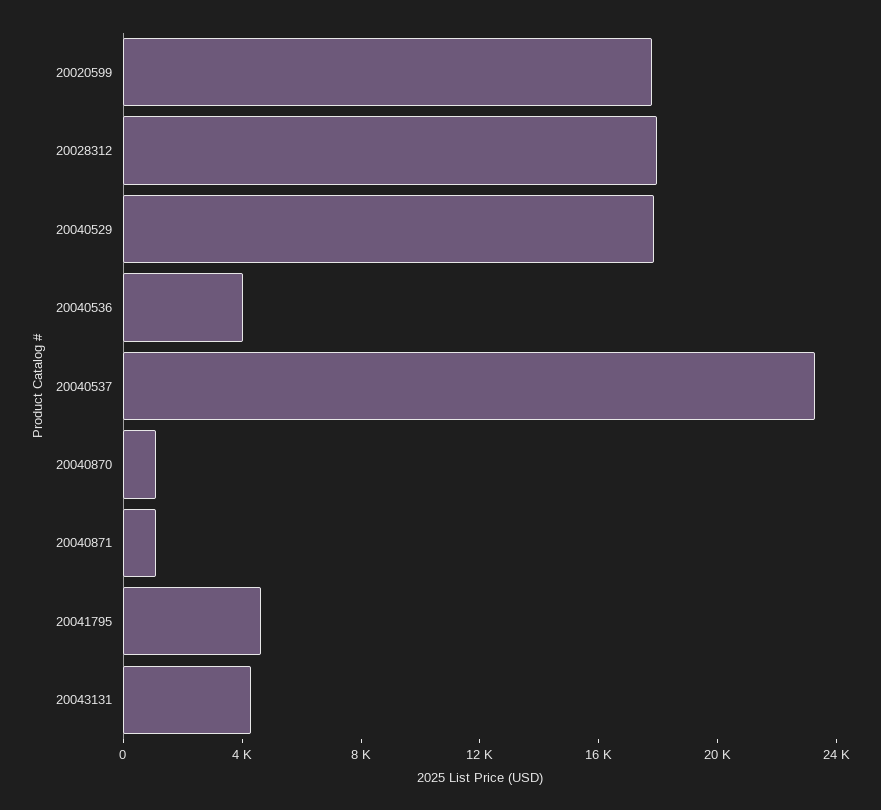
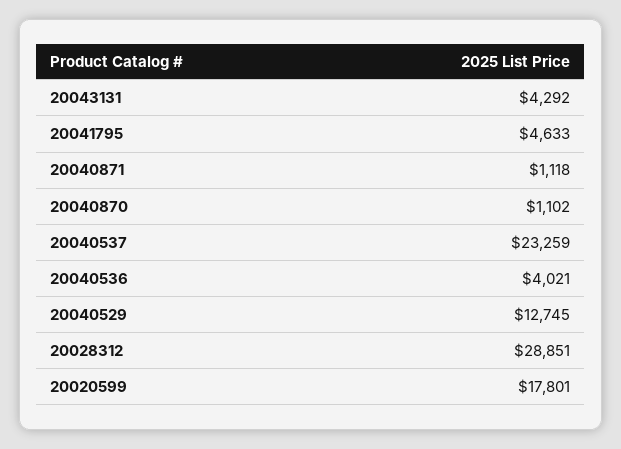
20028312: 18000 -> 28851
20040529: 18000 -> 12745

